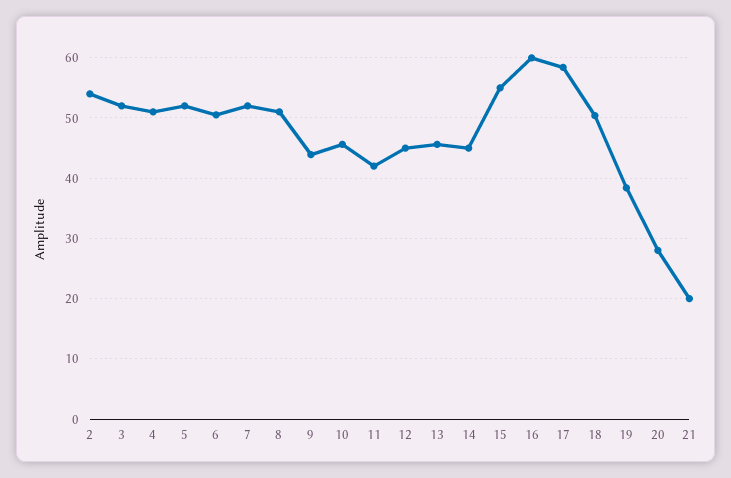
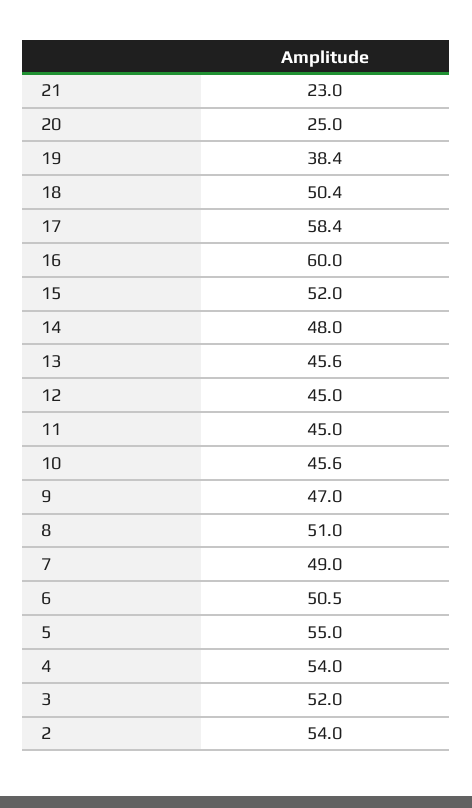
4: 51 -> 54
5: 52 -> 55
7: 52 -> 49
9: 44 -> 47
11: 42 -> 45
14: 45 -> 48
15: 55 -> 52
20: 28 -> 25
21: 20 -> 23

